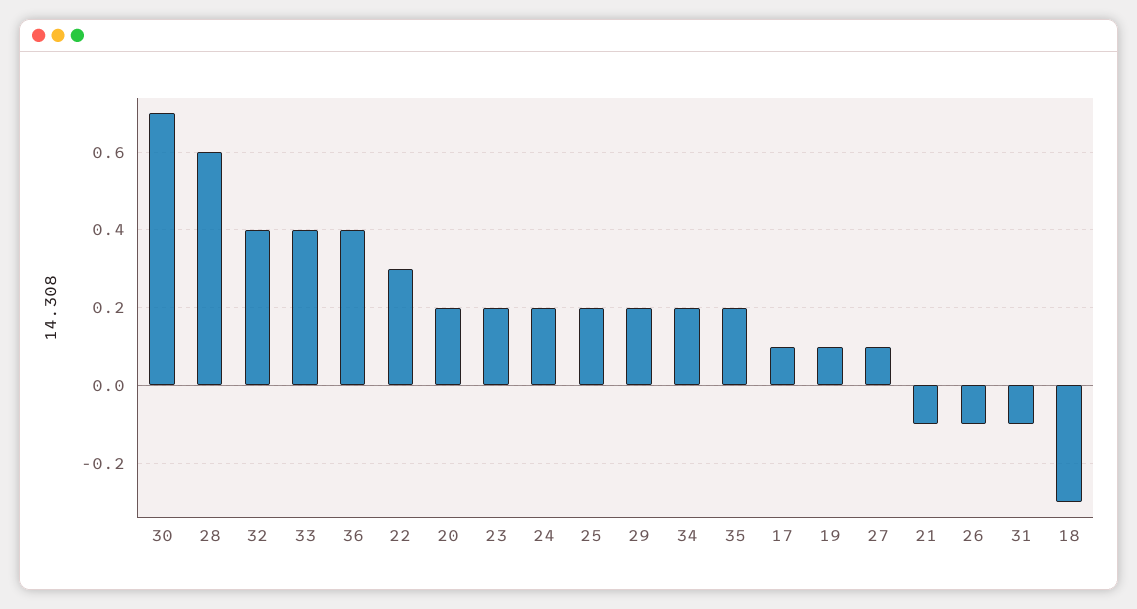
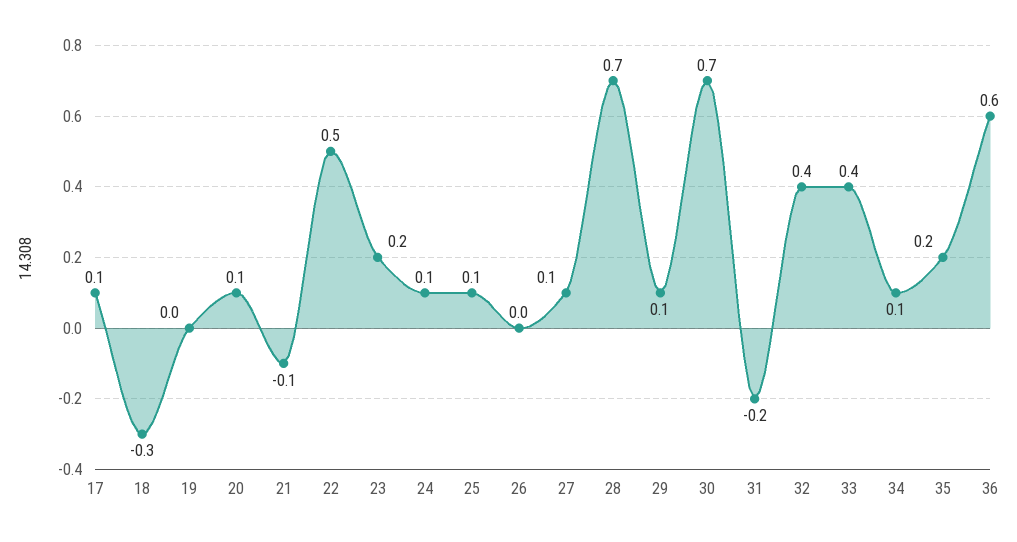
28: 0.6 -> 0.7
36: 0.4 -> 0.6
22: 0.3 -> 0.5
20: 0.2 -> 0.1
24: 0.2 -> 0.1
25: 0.2 -> 0.1
29: 0.2 -> 0.1
34: 0.2 -> 0.1
19: 0.1 -> 0
26: -0.1 -> 0
31: -0.1 -> -0.2

